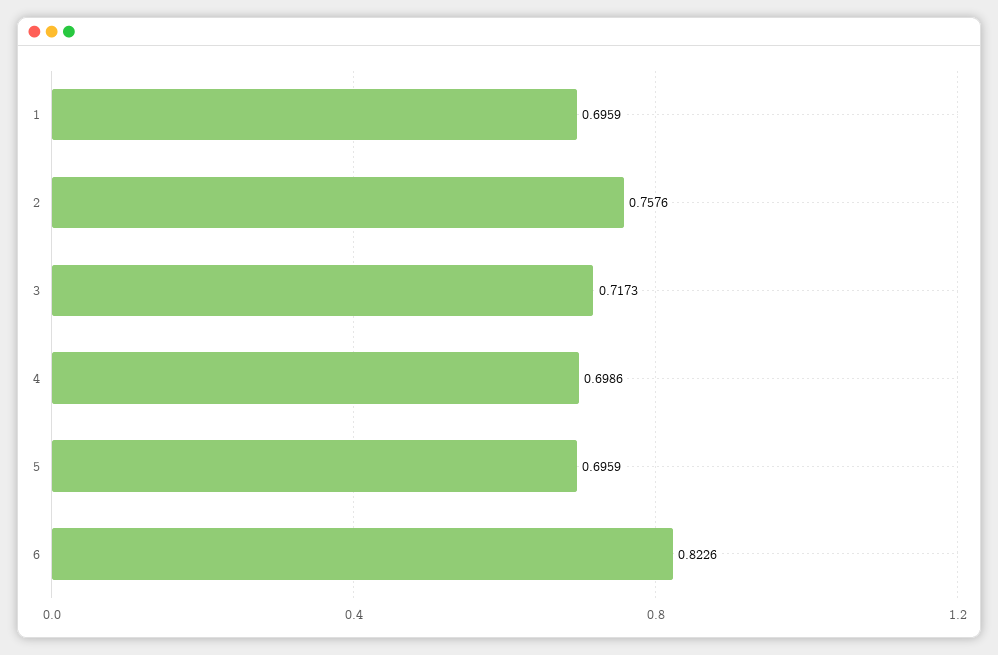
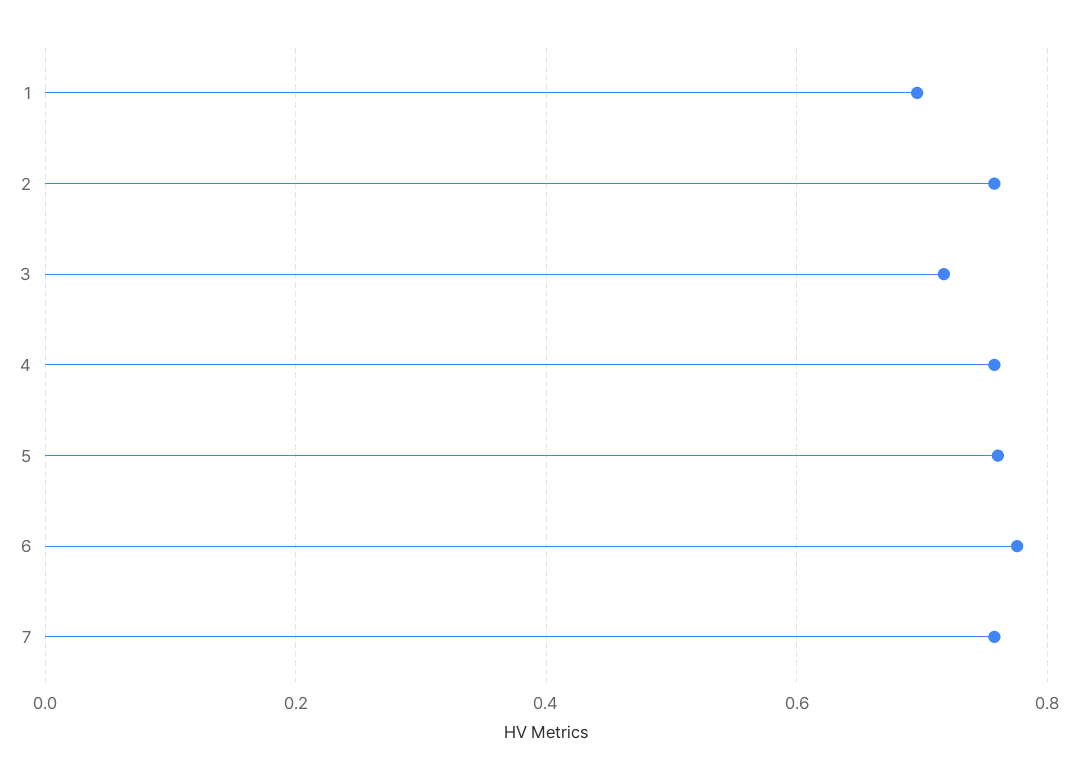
4: 0.6986 -> 0.76
5: 0.6959 -> 0.76
6: 0.8226 -> 0.78
7: none -> 0.76

